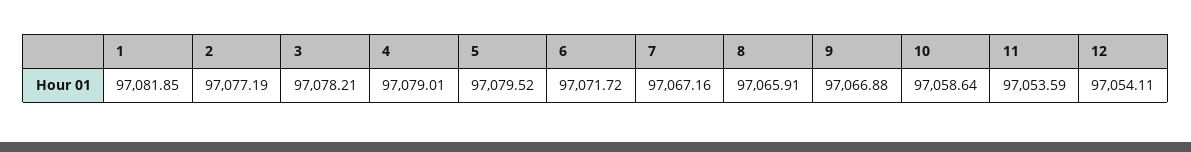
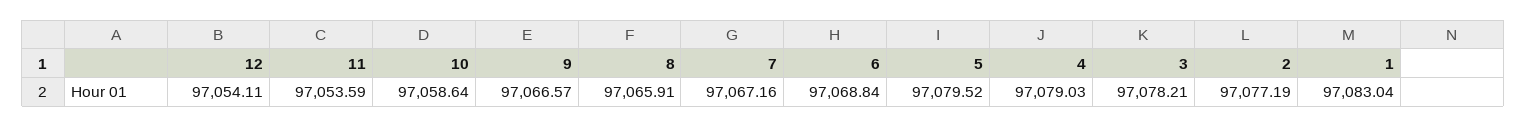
1: 97081.85 -> 97083.04
4: 97079.01 -> 97079.03
6: 97071.72 -> 97068.84
9: 97066.88 -> 97066.57

